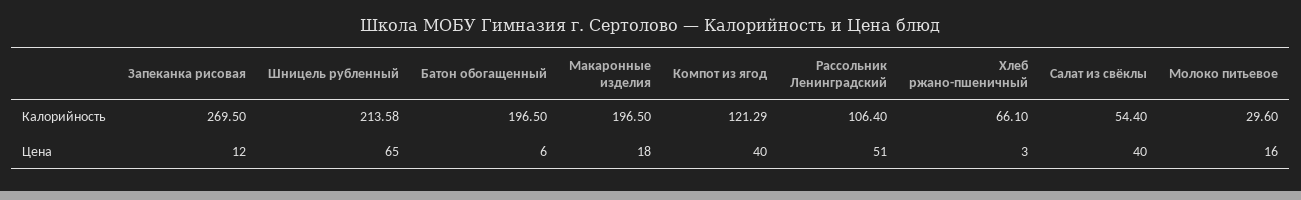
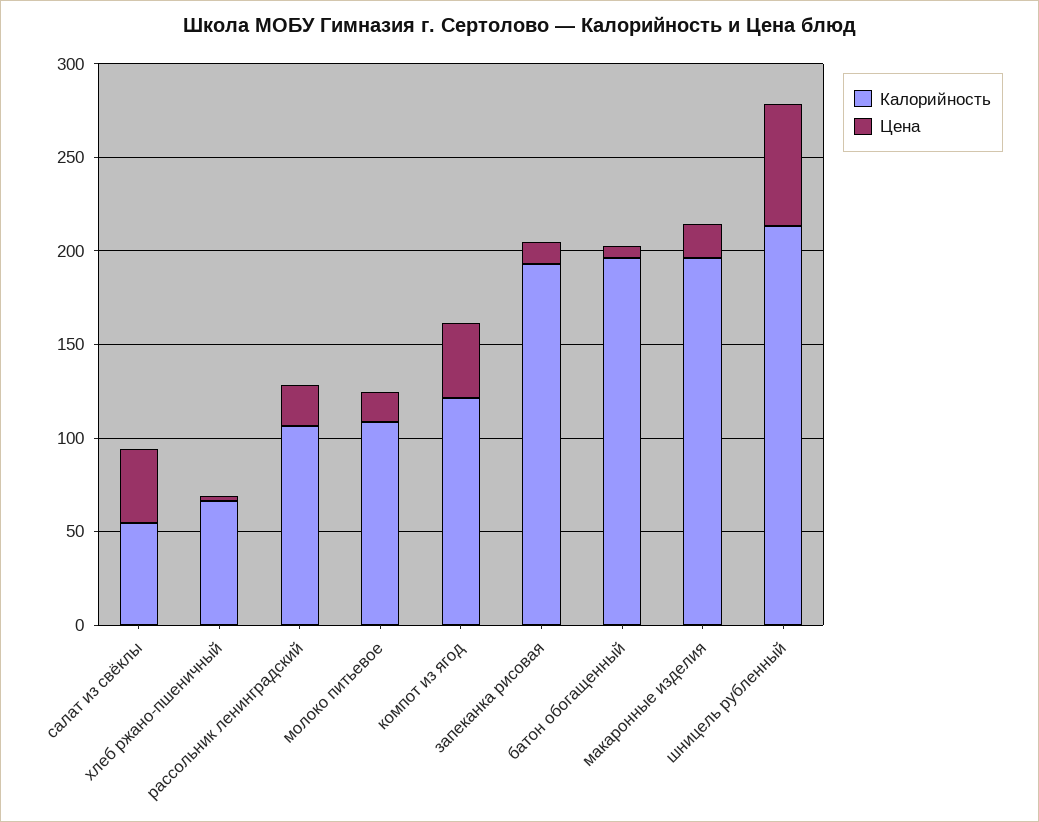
Калорийность, Запеканка рисовая: 269.5 -> 190
Калорийность, Молоко питьевое: 29.6 -> 110
Цена, Рассольник Ленинградский: 51 -> 20

